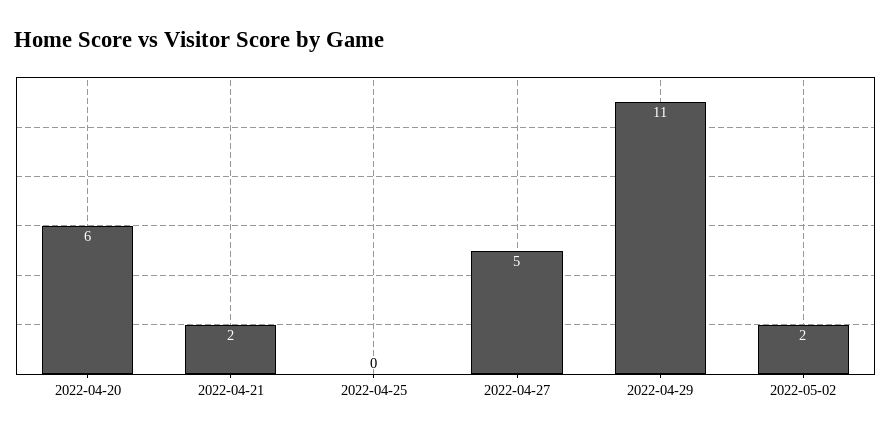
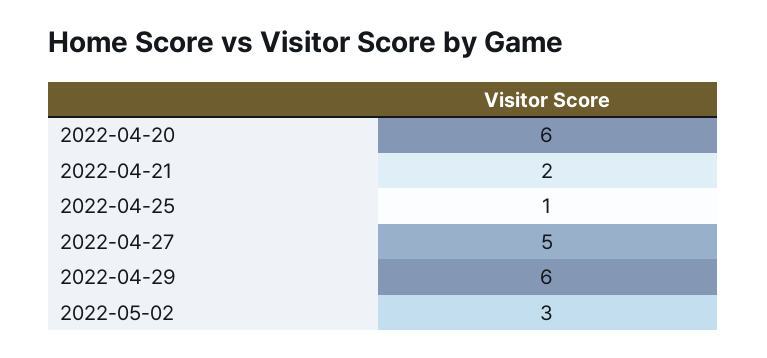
2022-04-25: 0 -> 1
2022-04-29: 11 -> 6
2022-05-02: 2 -> 3

